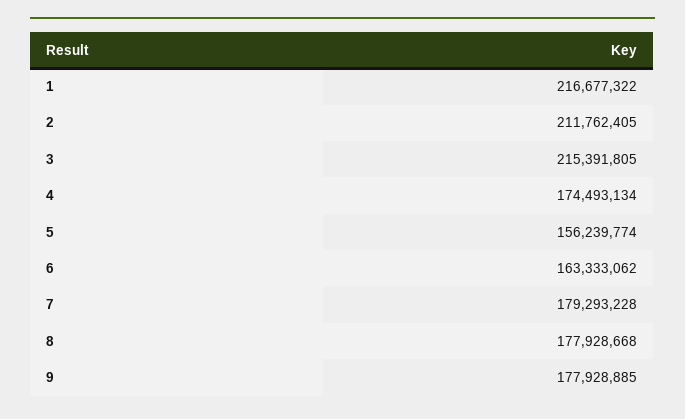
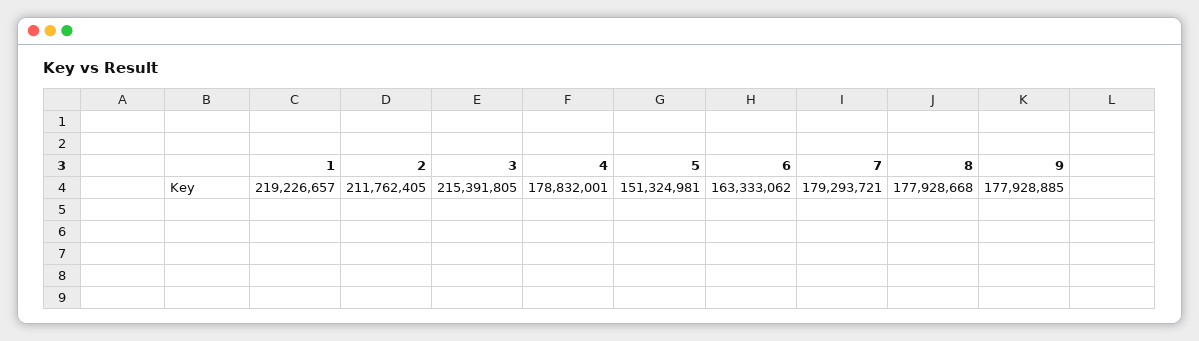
1: 216677322 -> 219226657
4: 174493134 -> 178832001
5: 156239774 -> 151324981
7: 179293228 -> 179293721

